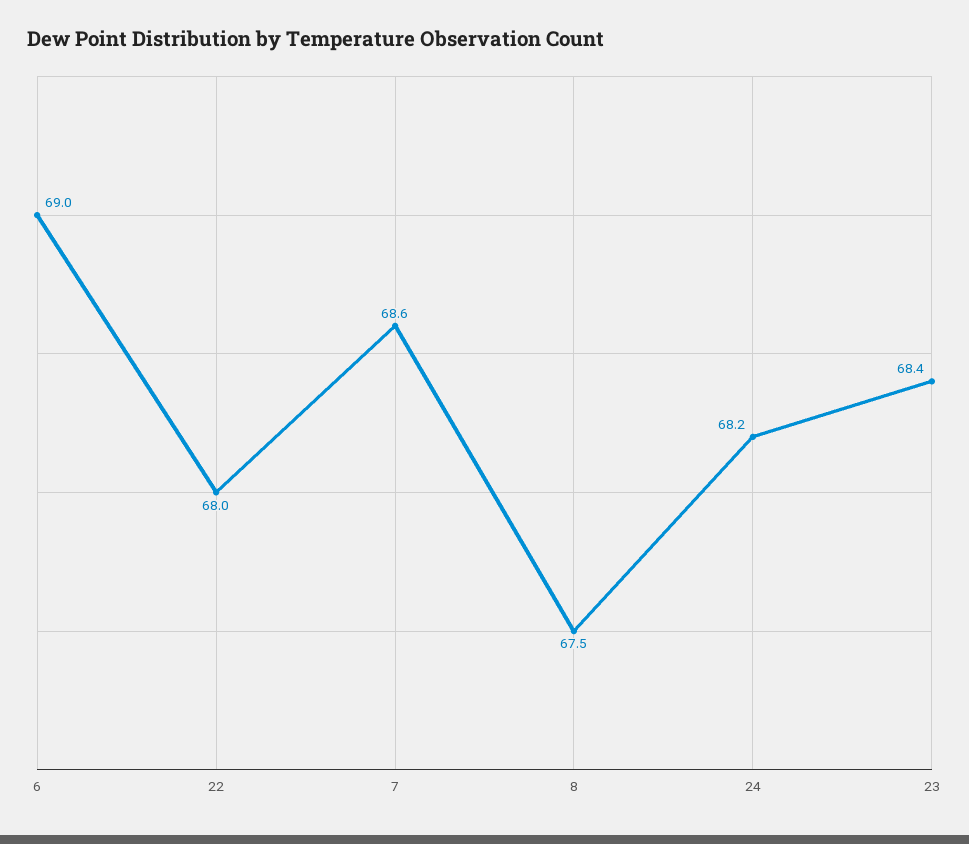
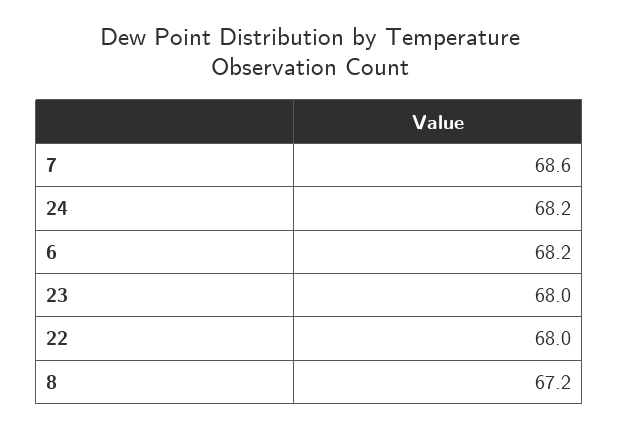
6: 69 -> 68.2
8: 67.5 -> 67.2
23: 68.4 -> 68

